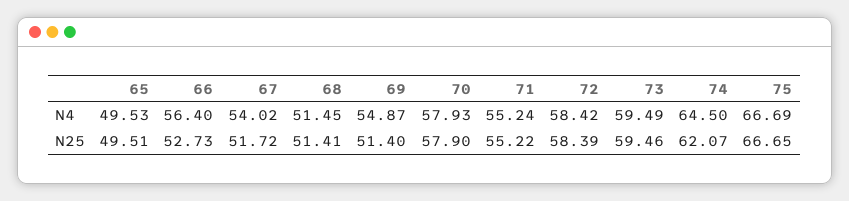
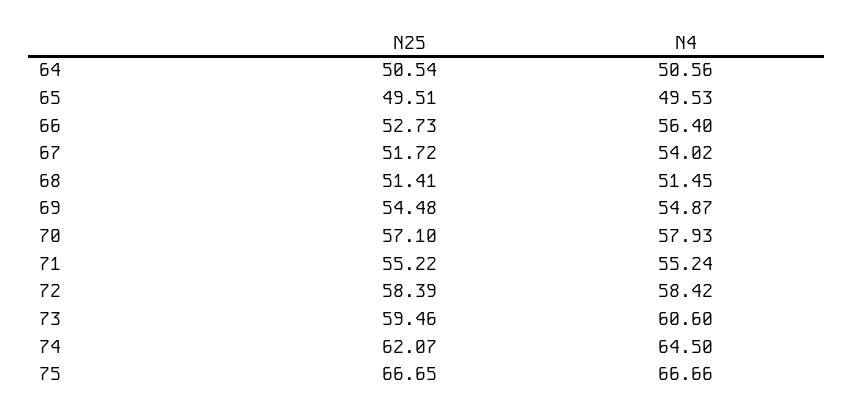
73, N4: 59.49 -> 60.6
75, N4: 66.69 -> 66.66
69, N25: 51.4 -> 54.48
70, N25: 57.9 -> 57.1
64, N25: none -> 50.54
64, N4: none -> 50.56

